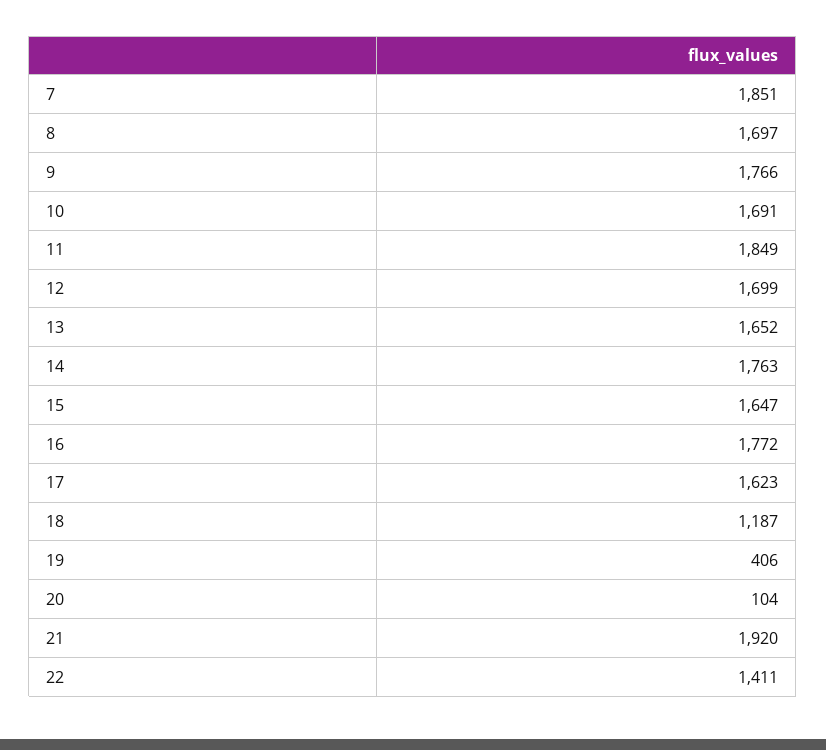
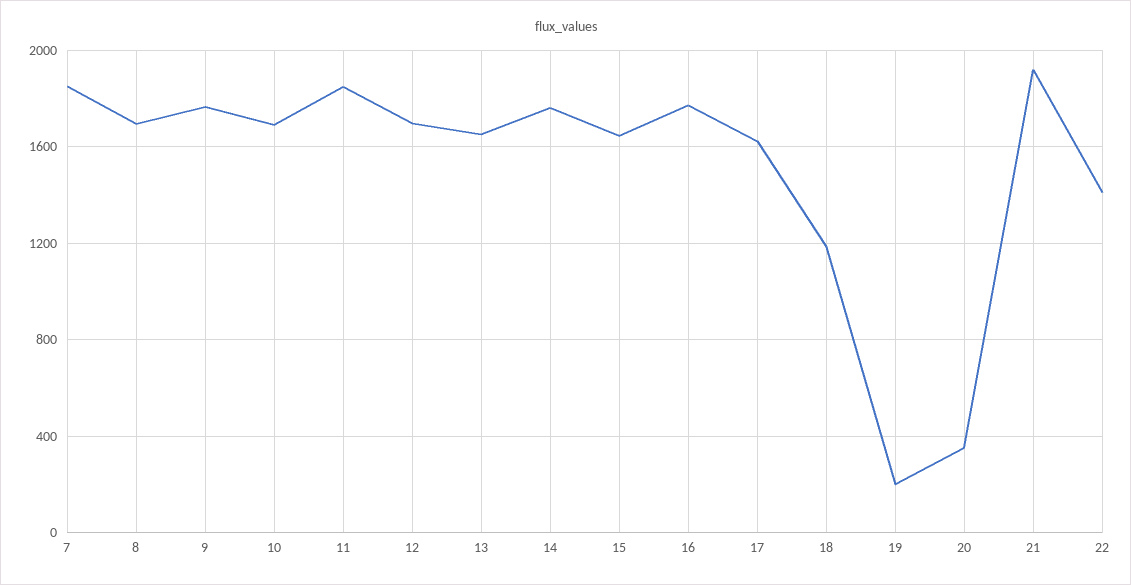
19: 406 -> 200
20: 104 -> 350

